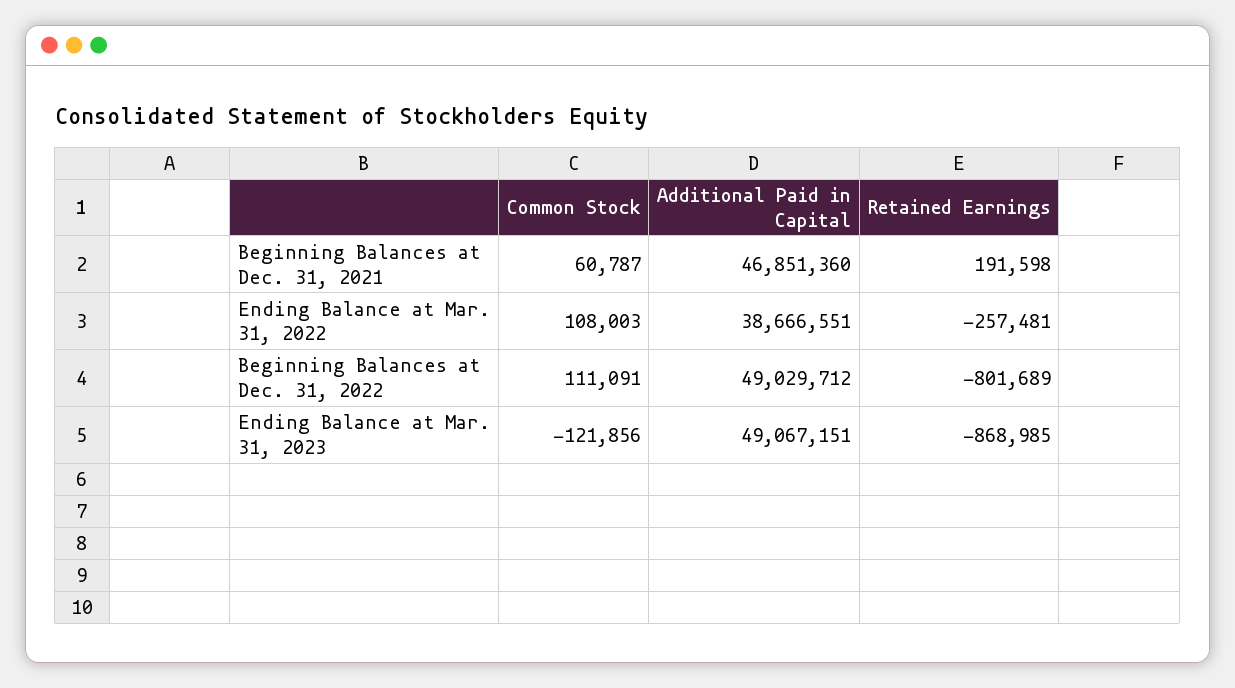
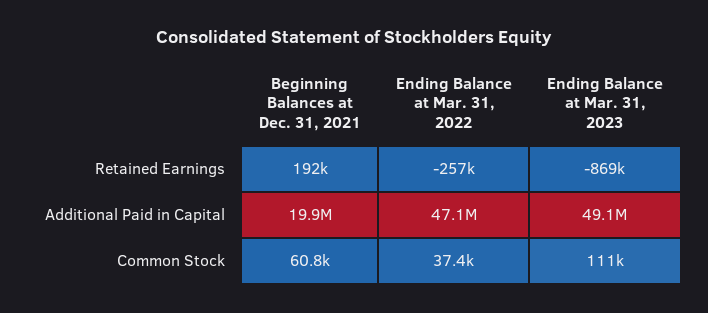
Additional Paid in Capital, Beginning Balances at Dec. 31, 2021: 46851360 -> 19900000
Common Stock, Ending Balance at Mar. 31, 2022: 108003 -> 37400
Additional Paid in Capital, Ending Balance at Mar. 31, 2022: 38666551 -> 47100000
Common Stock, Beginning Balances at Dec. 31, 2022: 111091 -> none
Additional Paid in Capital, Beginning Balances at Dec. 31, 2022: 49029712 -> none
Retained Earnings, Beginning Balances at Dec. 31, 2022: -801689 -> none
Common Stock, Ending Balance at Mar. 31, 2023: -121856 -> 111000

